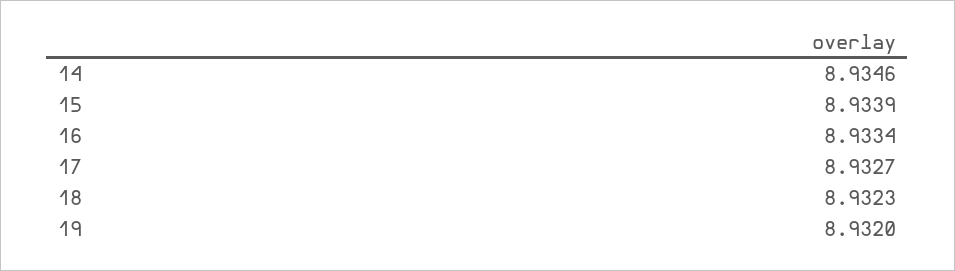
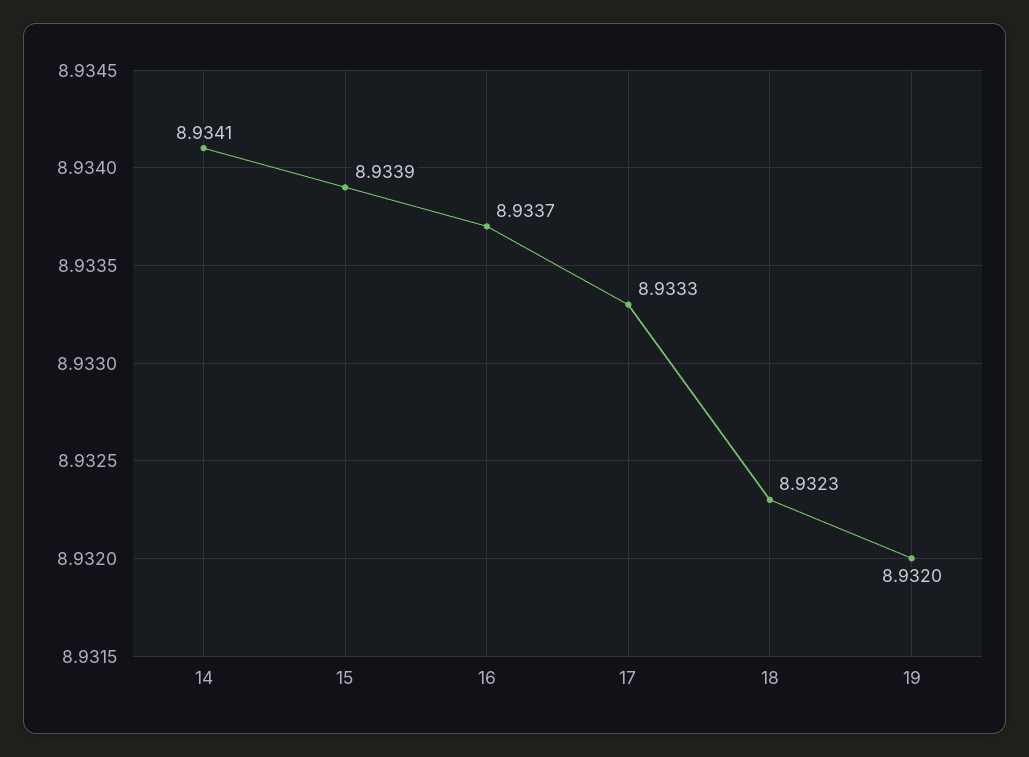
14: 8.9346 -> 8.9341
16: 8.9334 -> 8.9337
17: 8.9327 -> 8.9333

